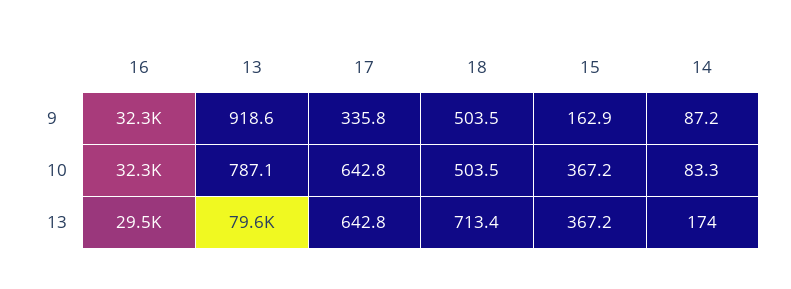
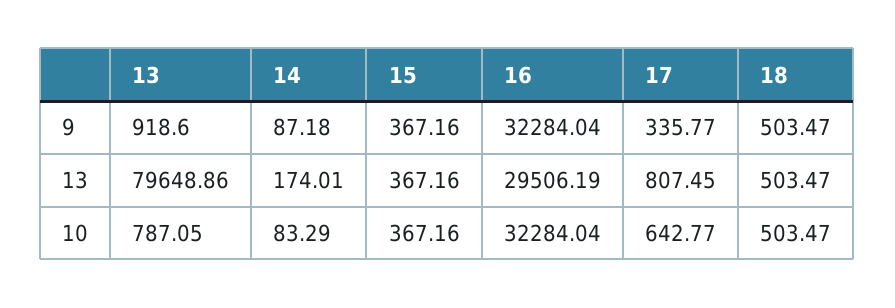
15, 9: 162.9 -> 367.16
17, 13: 642.8 -> 807.45
18, 13: 713.4 -> 503.47

